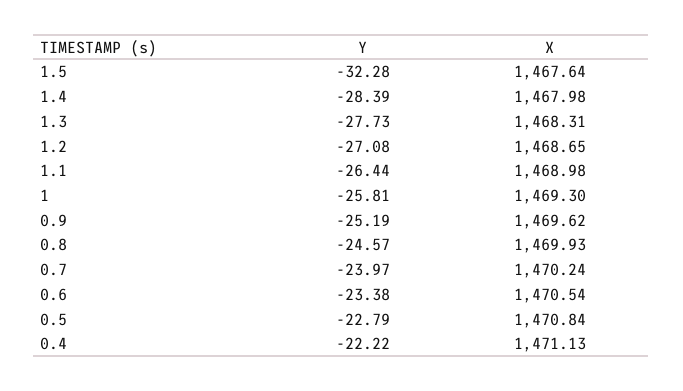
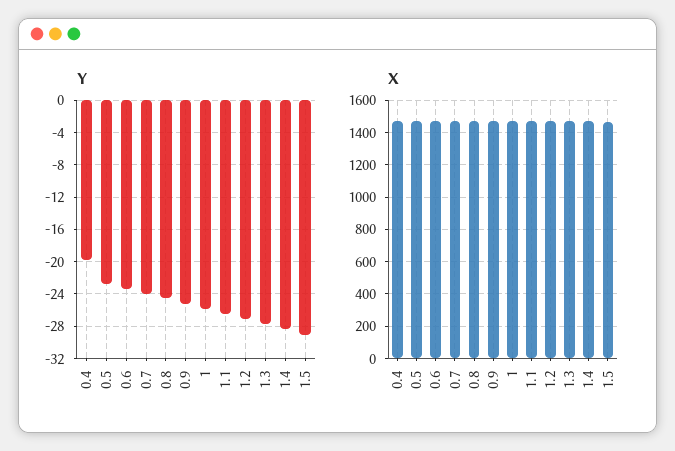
Y, 1.5: -32.28 -> -29
Y, 0.4: -22.22 -> -20

